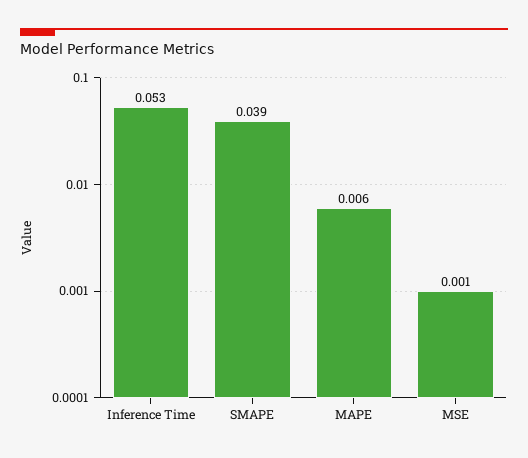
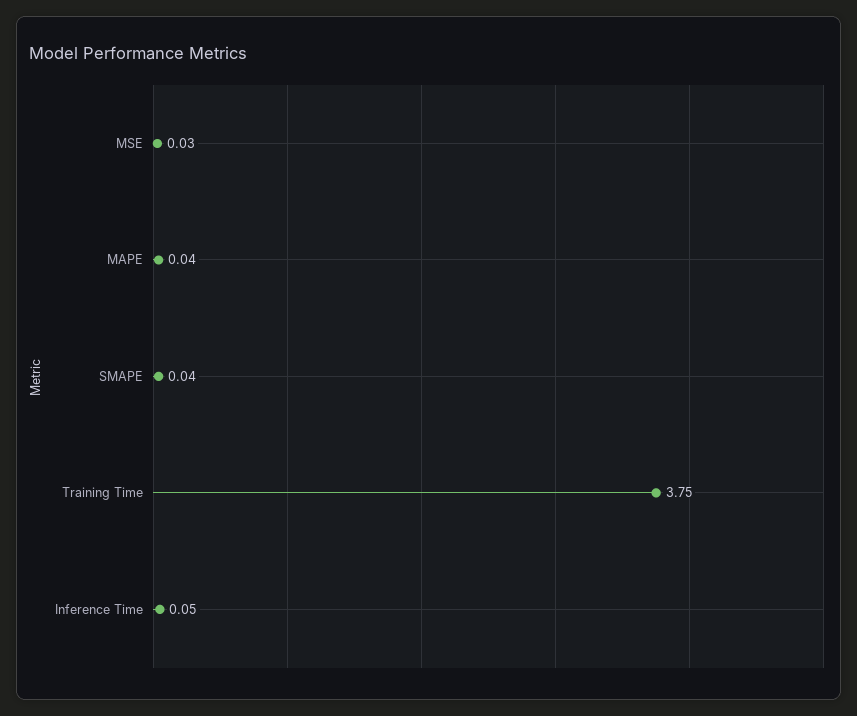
MAPE: 0.006 -> 0.04
MSE: 0.001 -> 0.03
Training Time: none -> 3.75

